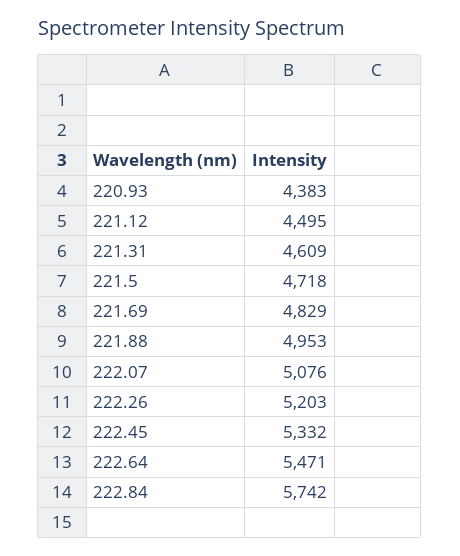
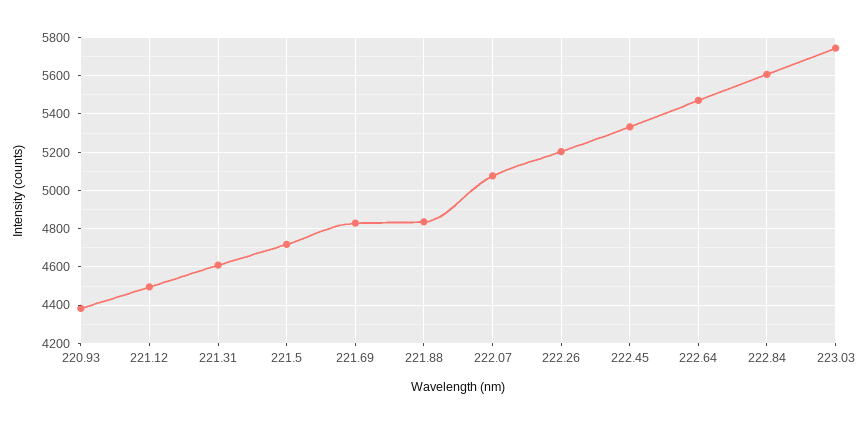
221.88: 4953 -> 4850
222.84: 5742 -> 5600
223.03: none -> 5750

